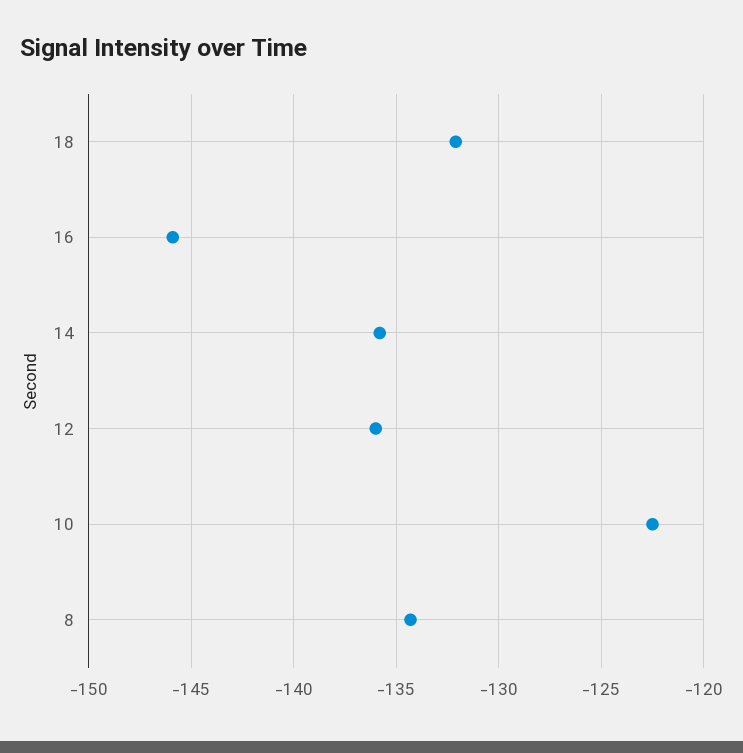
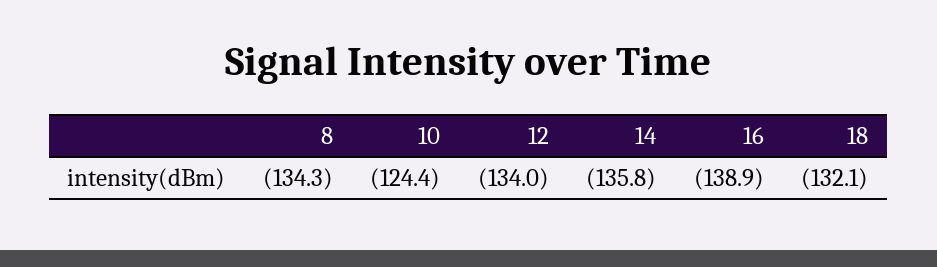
16: -146 -> -138.9
12: -136 -> -134
10: -122.5 -> -124.4

